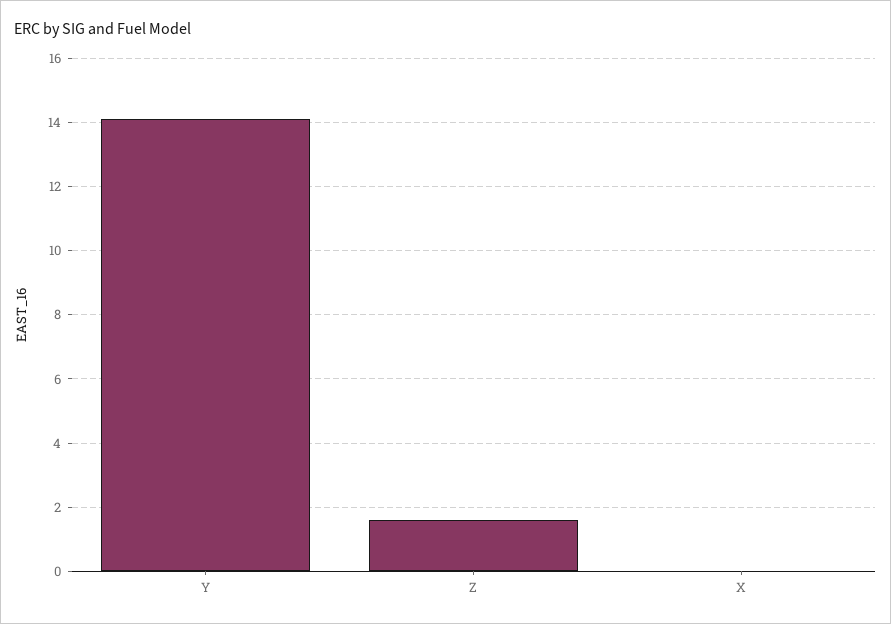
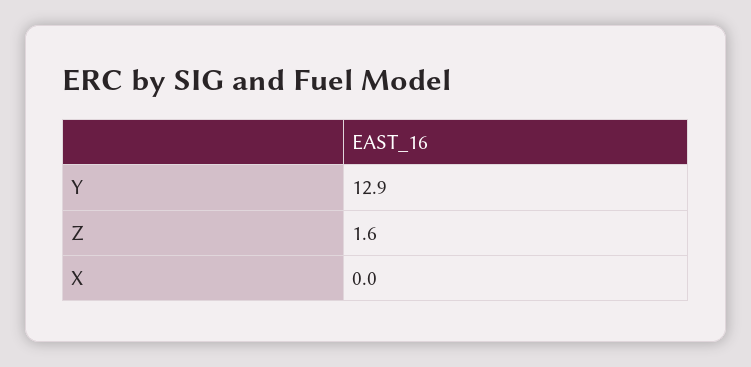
Y: 14 -> 12.9

